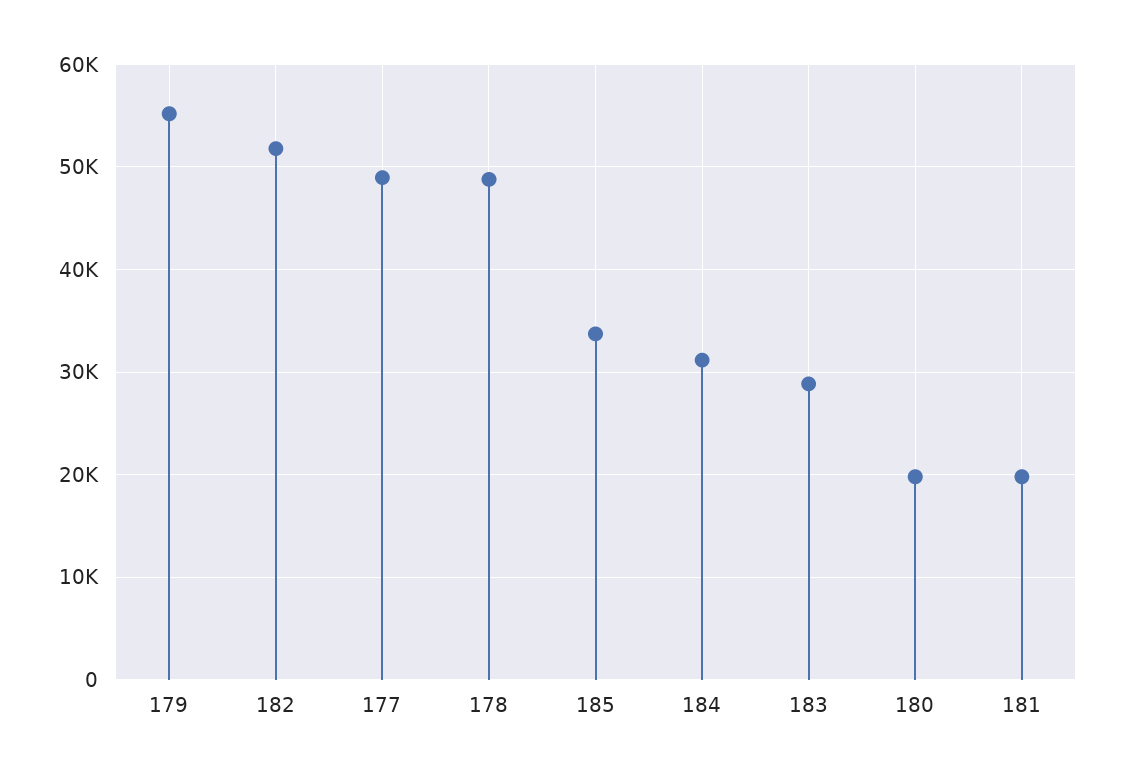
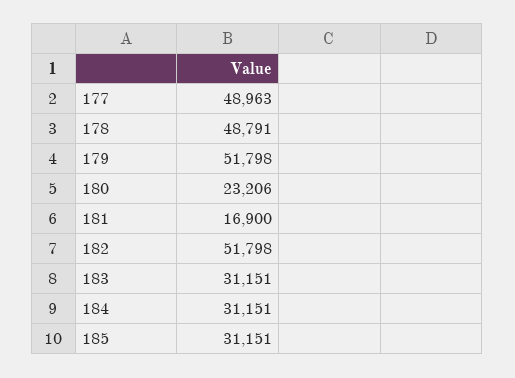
179: 55000 -> 51798
185: 34000 -> 31151
183: 29000 -> 31151
180: 20000 -> 23206
181: 20000 -> 16900

